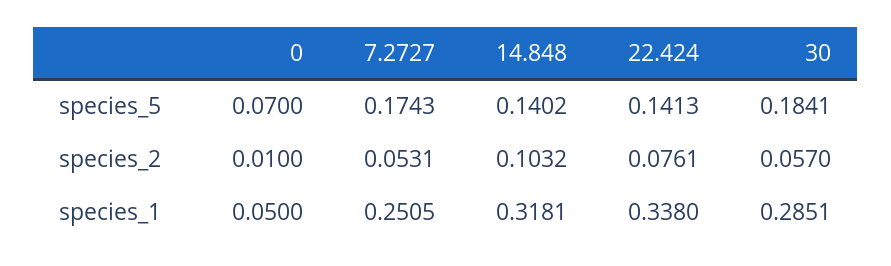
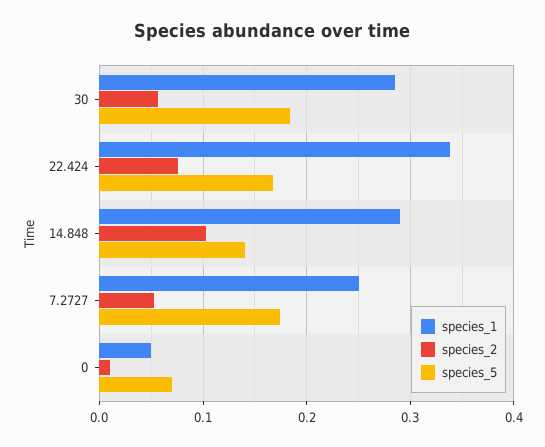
species_5, 22.424: 0.1413 -> 0.17
species_1, 14.848: 0.3181 -> 0.29

